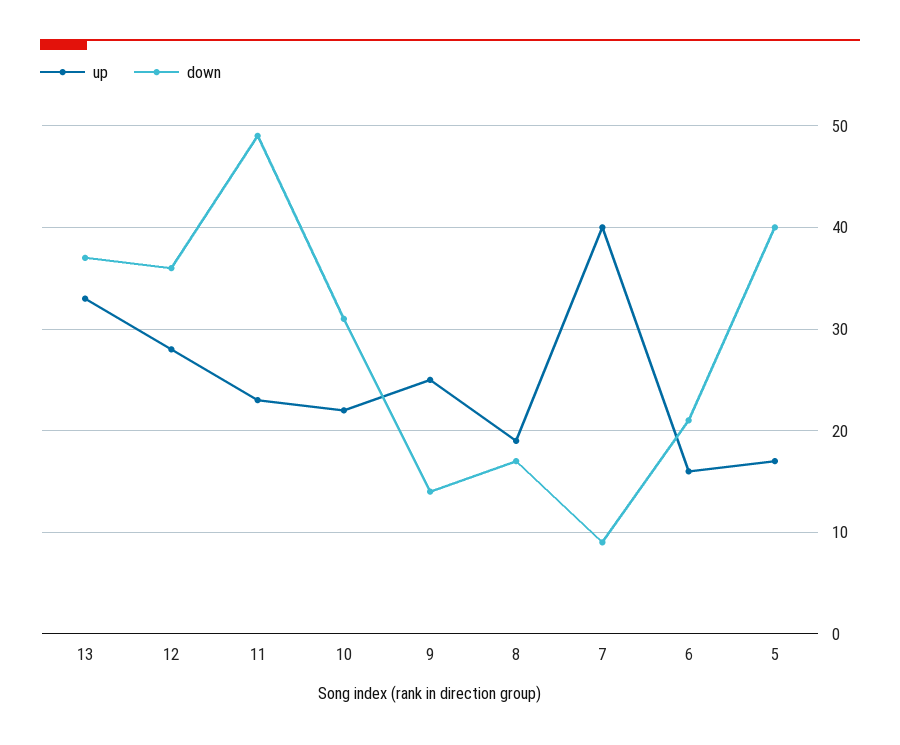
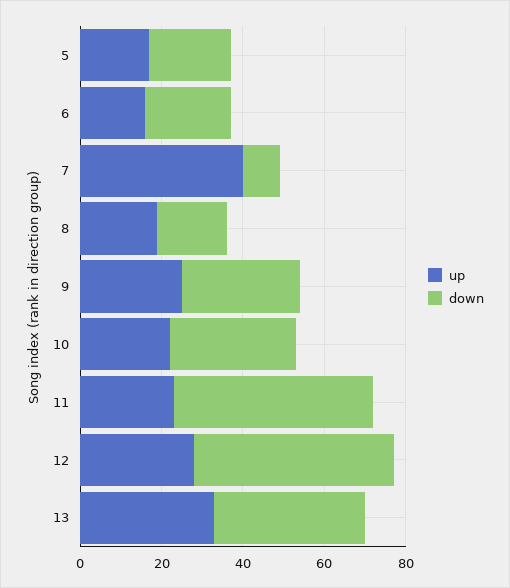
down, 12: 36 -> 50
down, 9: 14 -> 30
down, 5: 40 -> 20

